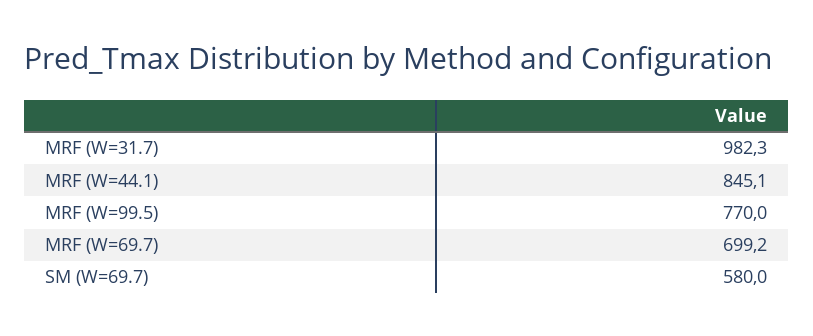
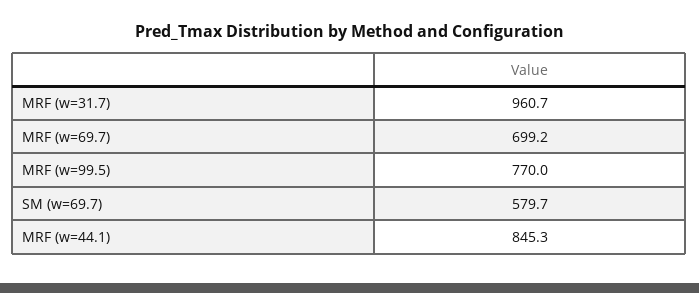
MRF (W=31.7): 982.3 -> 960.7
MRF (W=44.1): 845.1 -> 845.3
SM (W=69.7): 580 -> 579.7

